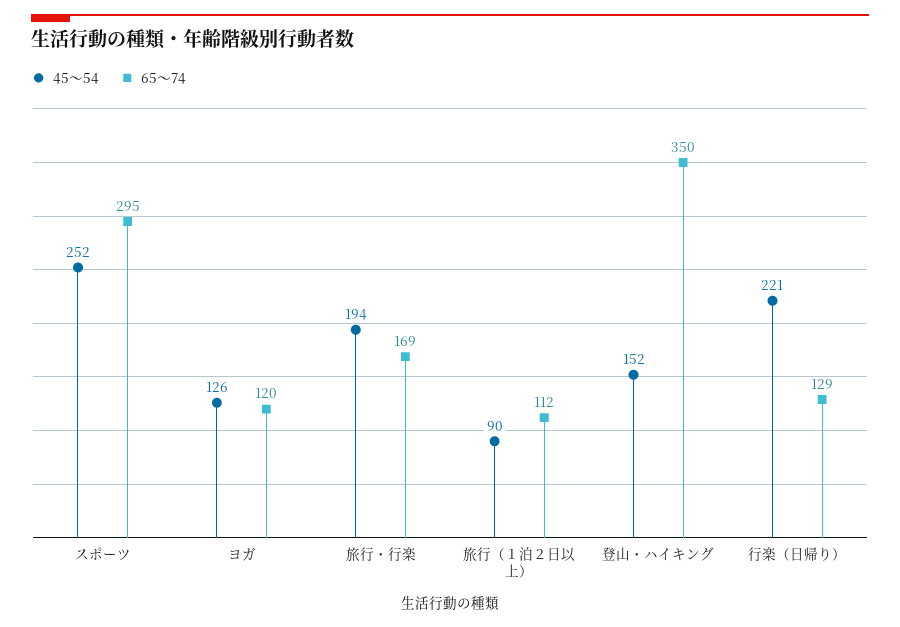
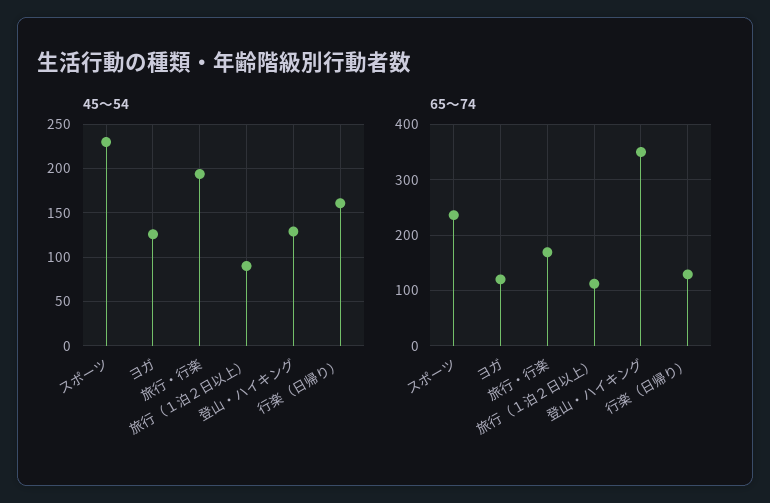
45～54, スポーツ: 252 -> 230
65～74, スポーツ: 295 -> 240
45～54, 登山・ハイキング: 152 -> 130
45～54, 行楽（日帰り）: 221 -> 160

